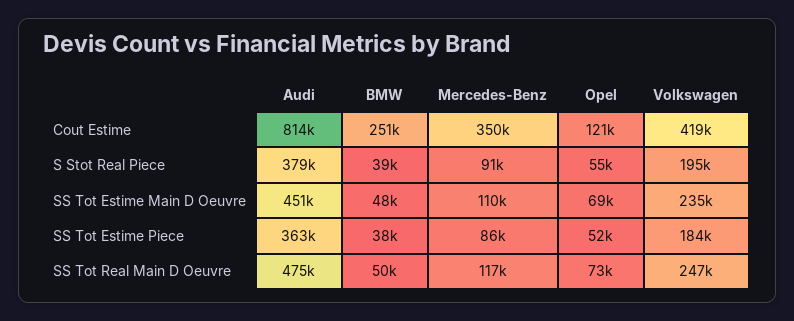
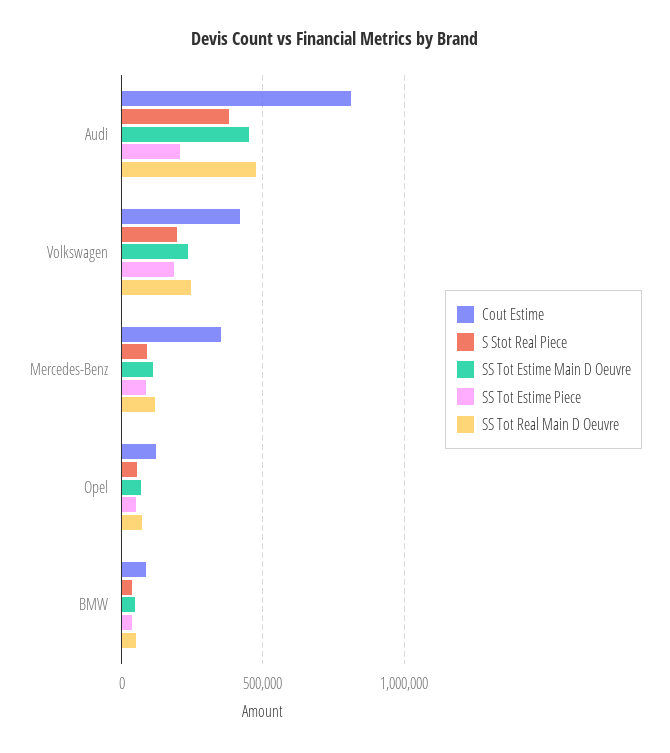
Cout Estime, BMW: 251000 -> 100000
SS Tot Estime Piece, Audi: 363000 -> 200000

